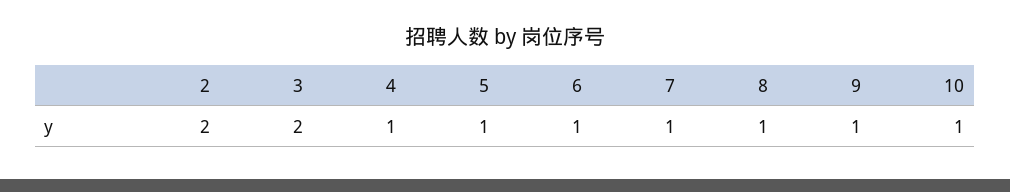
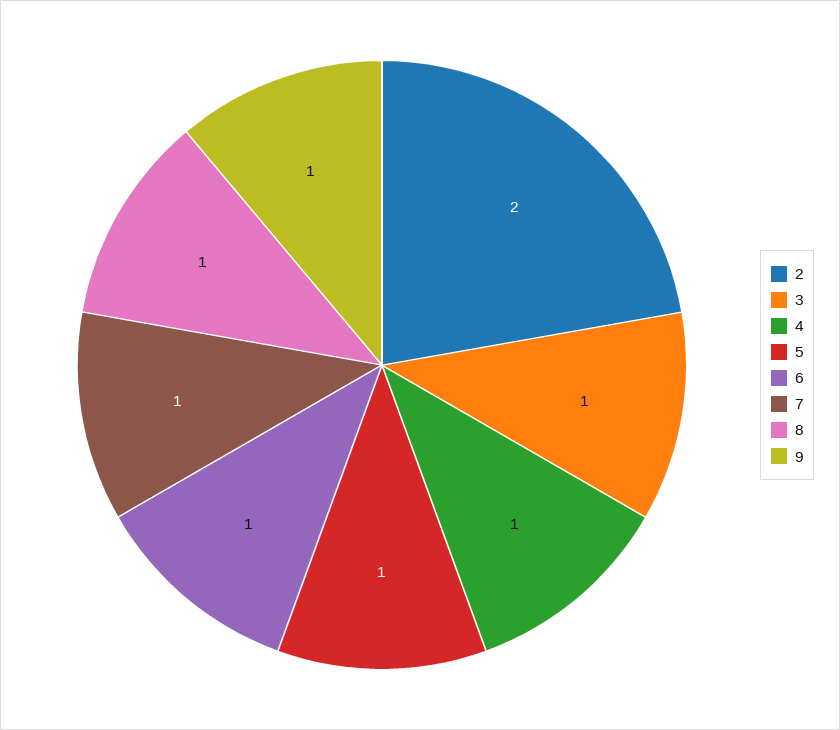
3: 2 -> 1
10: 1 -> none

